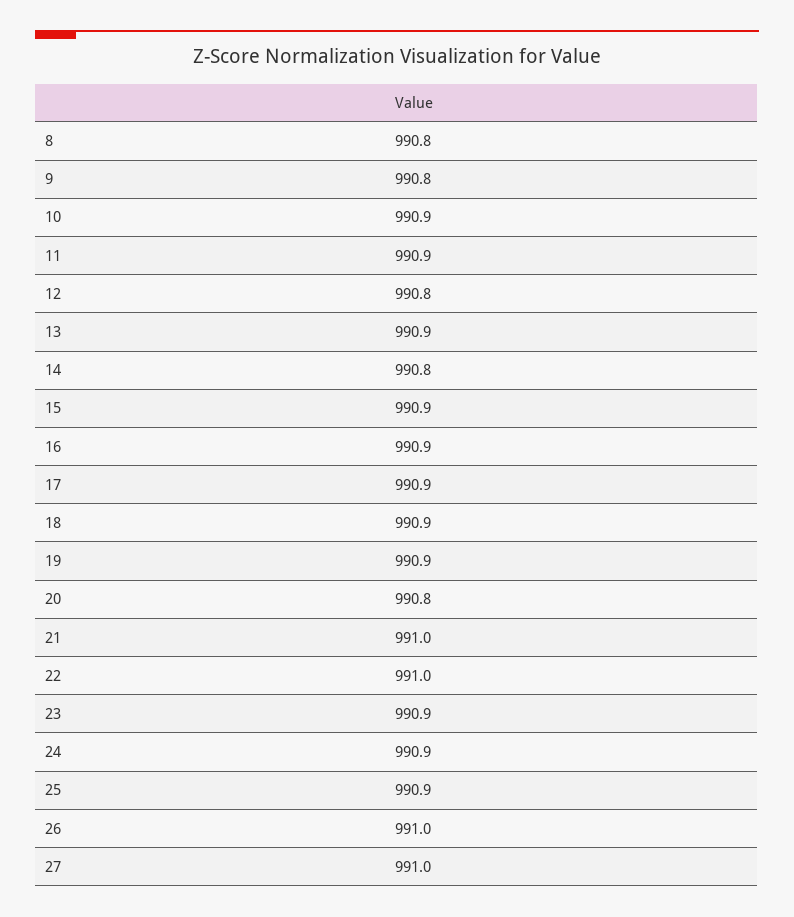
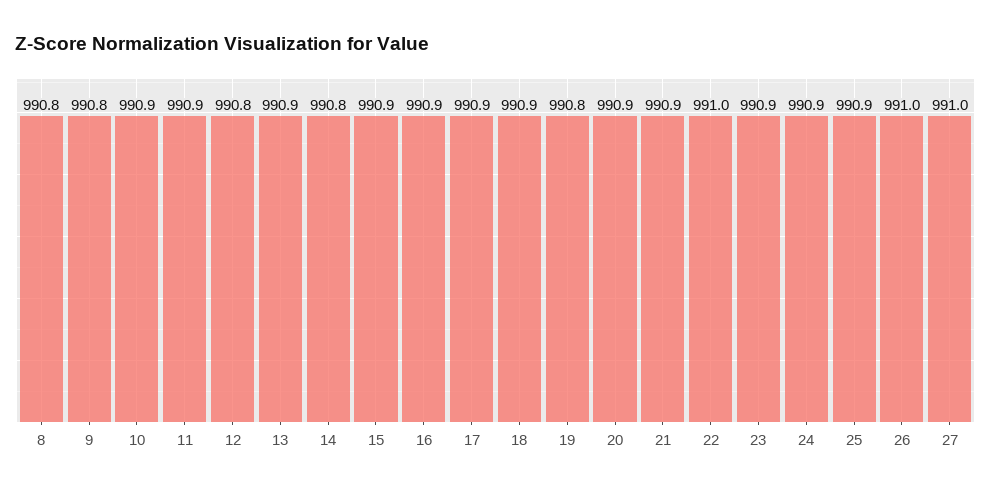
19: 990.9 -> 990.8
20: 990.8 -> 990.9
21: 991 -> 990.9

